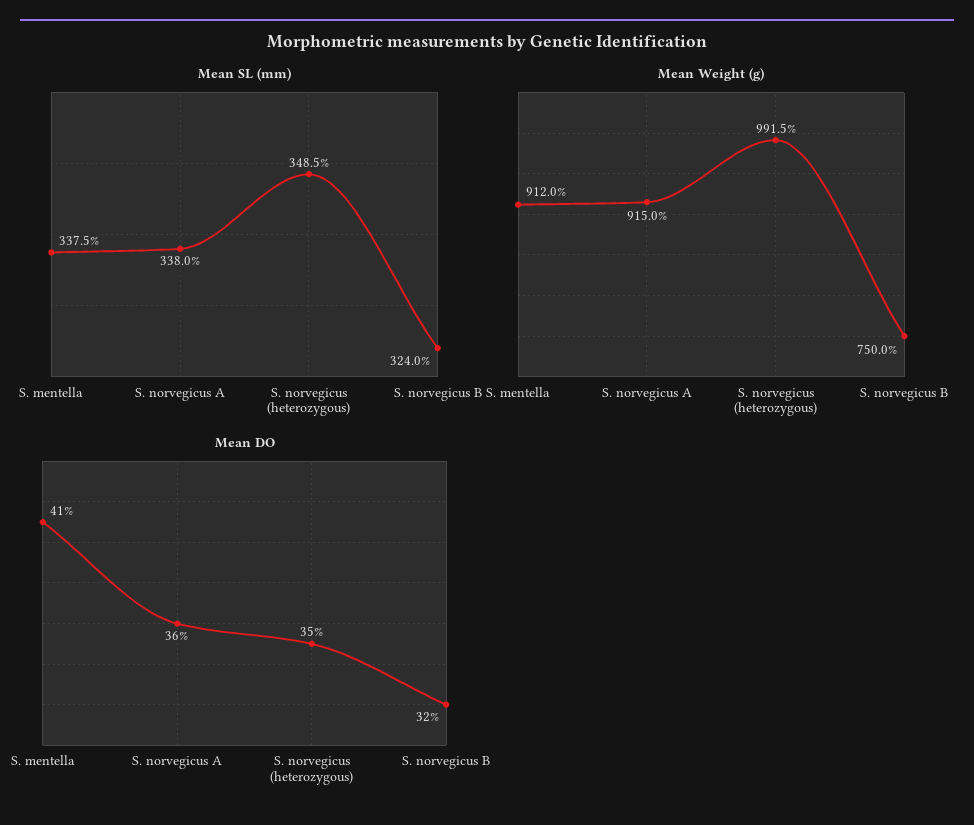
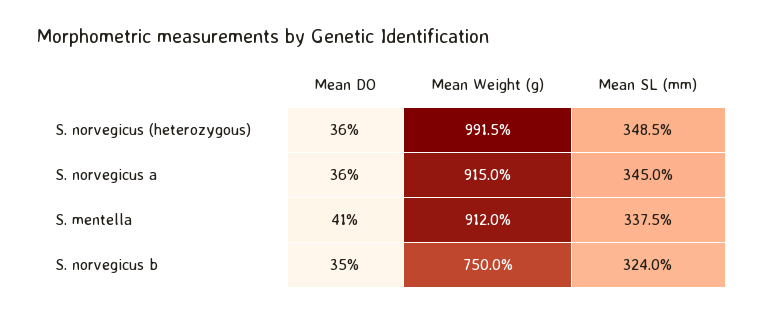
Mean SL (mm), S. norvegicus A: 338 -> 345
Mean DO, S. norvegicus (heterozygous): 35 -> 36
Mean DO, S. norvegicus B: 32 -> 35

